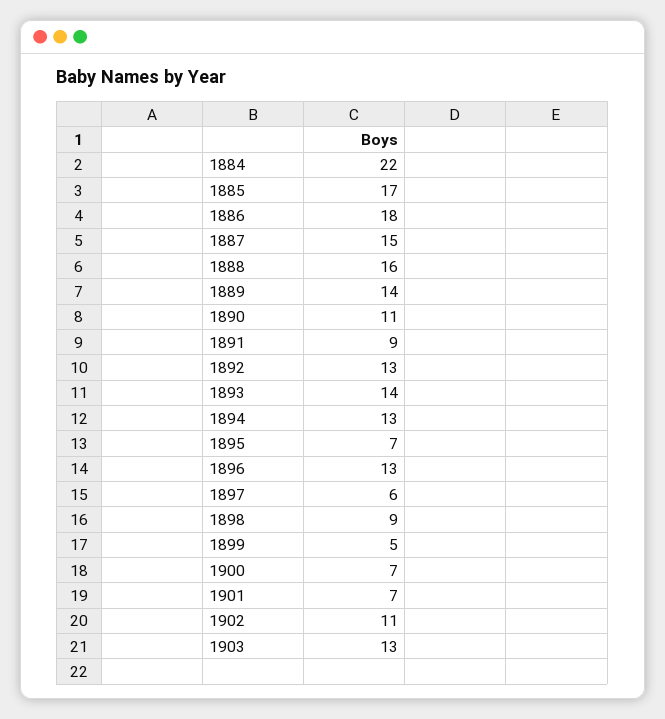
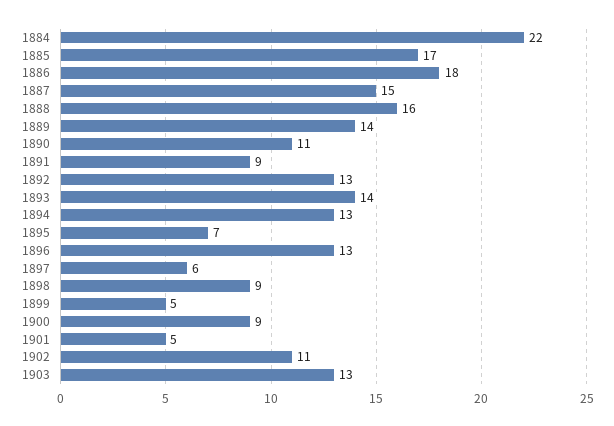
1900: 7 -> 9
1901: 7 -> 5

